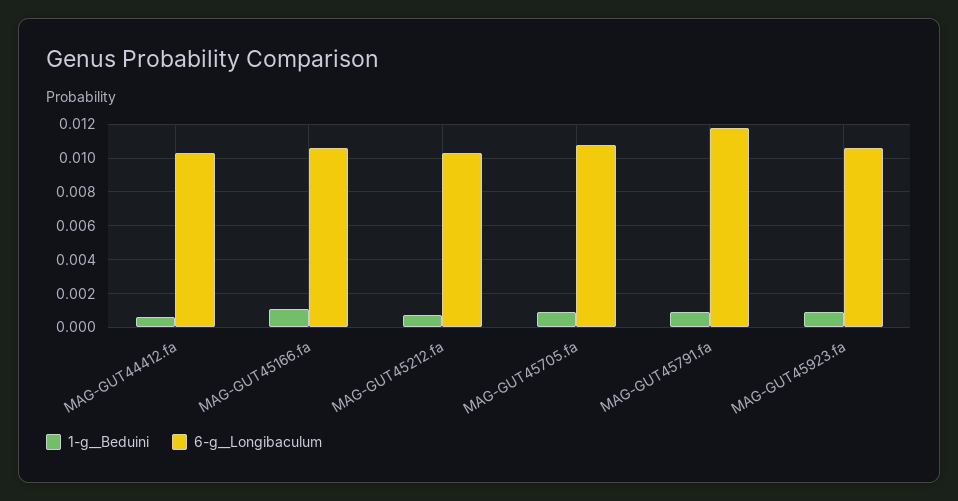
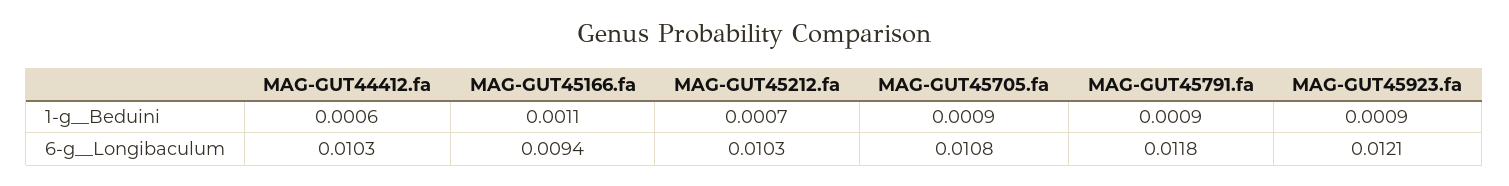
6-g__Longibaculum, MAG-GUT45166.fa: 0.0105 -> 0.0094
6-g__Longibaculum, MAG-GUT45923.fa: 0.0105 -> 0.0121

